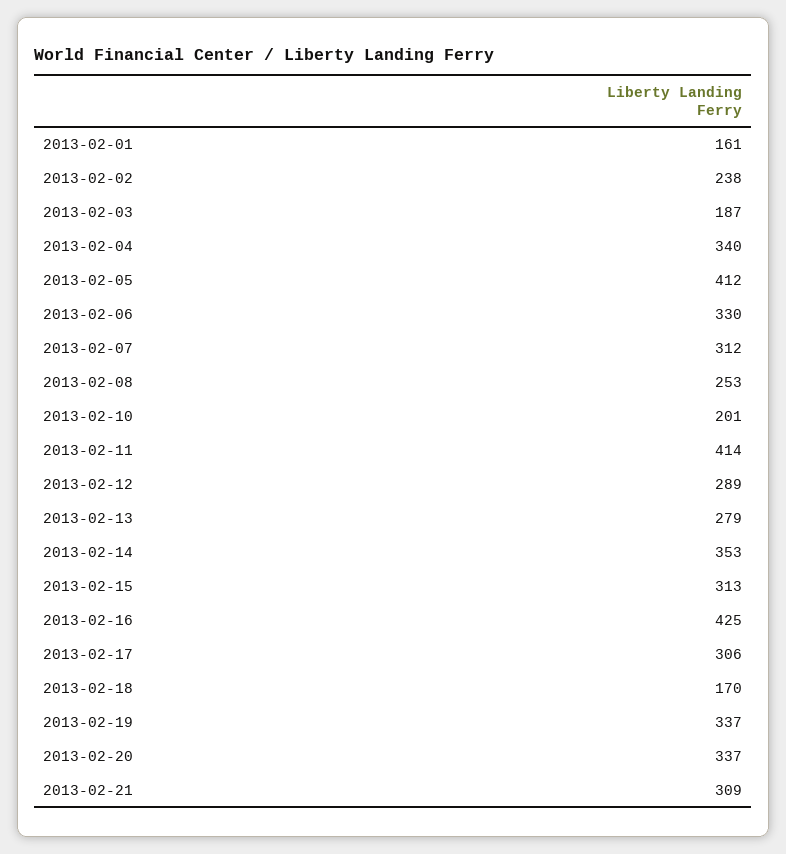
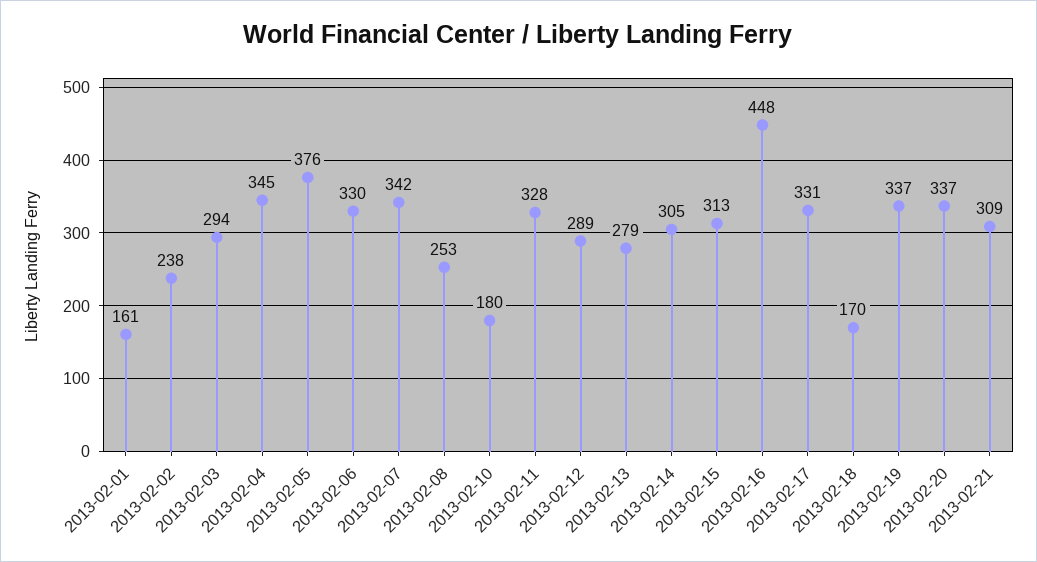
2013-02-03: 187 -> 294
2013-02-04: 340 -> 345
2013-02-05: 412 -> 376
2013-02-07: 312 -> 342
2013-02-10: 201 -> 180
2013-02-11: 414 -> 328
2013-02-14: 353 -> 305
2013-02-16: 425 -> 448
2013-02-17: 306 -> 331

